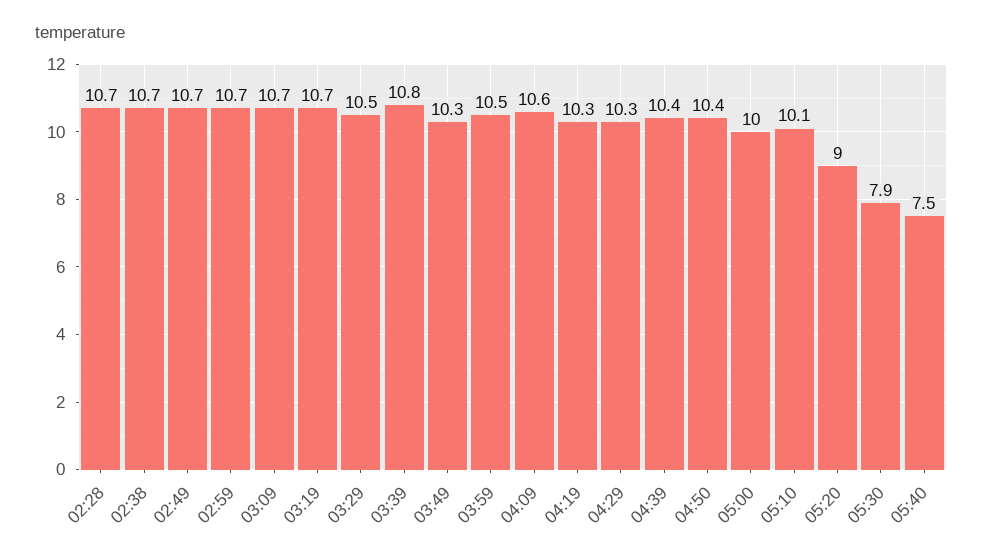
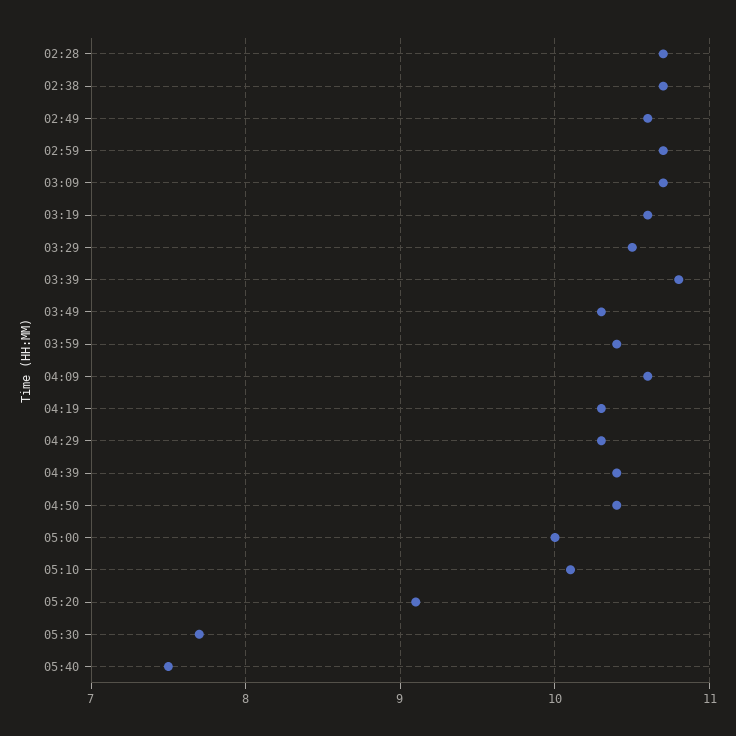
02:49: 10.7 -> 10.6
03:19: 10.7 -> 10.6
03:59: 10.5 -> 10.4
05:20: 9 -> 9.1
05:30: 7.9 -> 7.7

